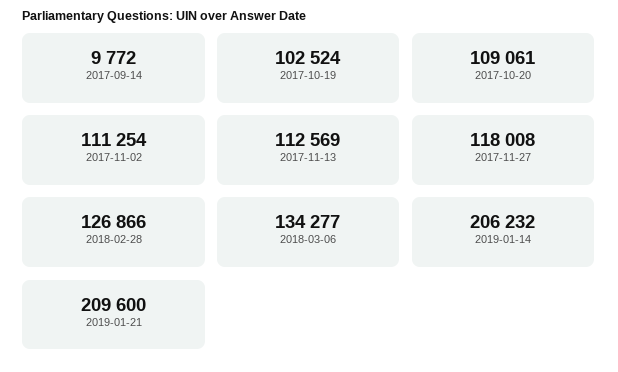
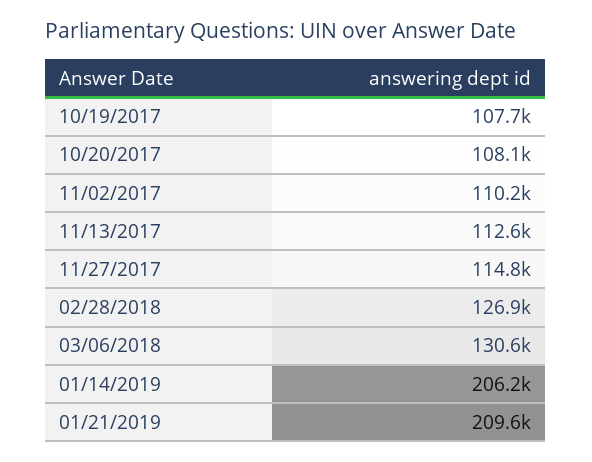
2017-09-14: 9772 -> none
2017-10-19: 102524 -> 107700
2017-10-20: 109061 -> 108100
2017-11-02: 111254 -> 110200
2017-11-27: 118008 -> 114800
2018-03-06: 134277 -> 130600

